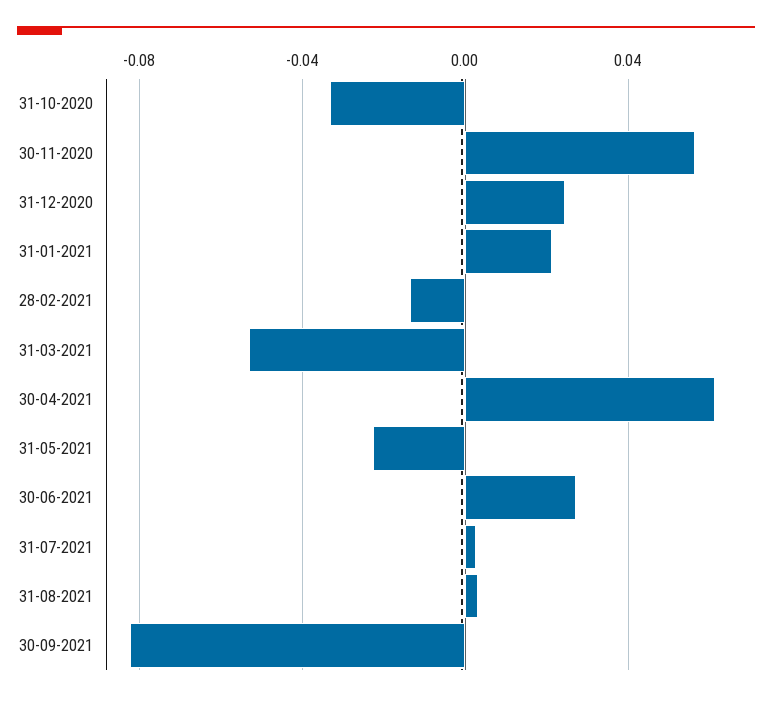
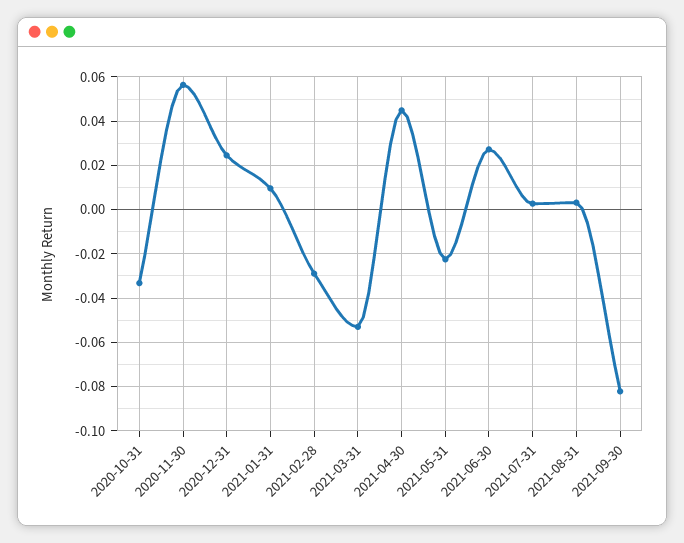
31-01-2021: 0.02 -> 0.01
28-02-2021: -0.015 -> -0.03
30-04-2021: 0.06 -> 0.045

